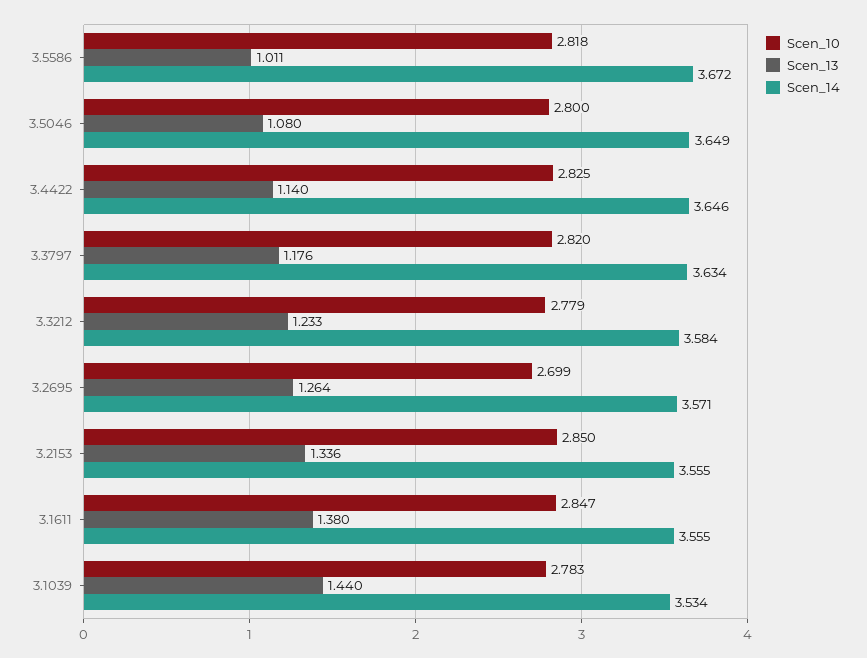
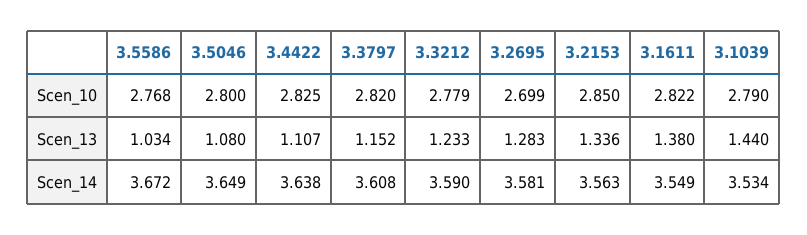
Scen_10, 3.5586: 2.818 -> 2.768
Scen_13, 3.5586: 1.011 -> 1.034
Scen_13, 3.4422: 1.14 -> 1.107
Scen_14, 3.4422: 3.646 -> 3.638
Scen_13, 3.3797: 1.176 -> 1.152
Scen_14, 3.3797: 3.634 -> 3.608
Scen_14, 3.3212: 3.584 -> 3.59
Scen_13, 3.2695: 1.264 -> 1.283
Scen_14, 3.2695: 3.571 -> 3.581
Scen_14, 3.2153: 3.555 -> 3.563
Scen_10, 3.1611: 2.847 -> 2.822
Scen_14, 3.1611: 3.555 -> 3.549
Scen_10, 3.1039: 2.783 -> 2.79

